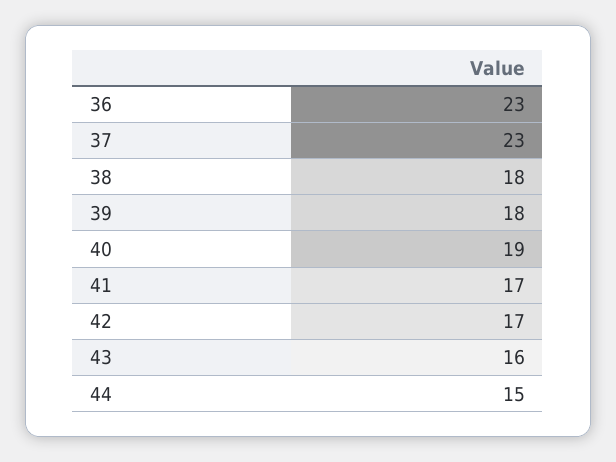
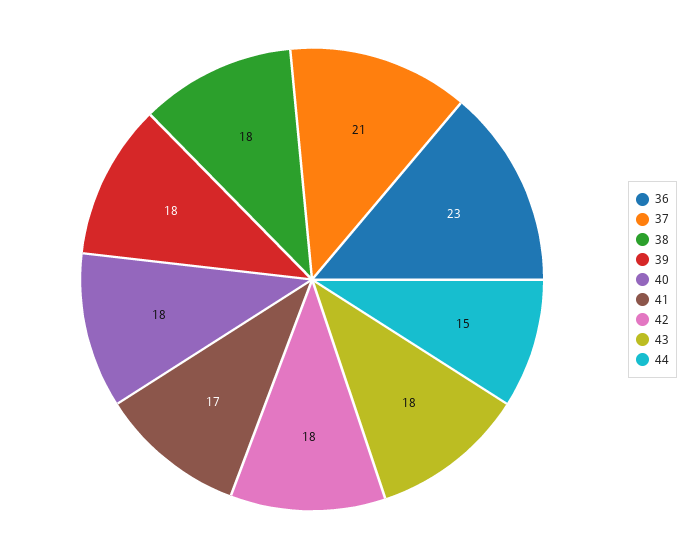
37: 23 -> 21
40: 19 -> 18
42: 17 -> 18
43: 16 -> 18

